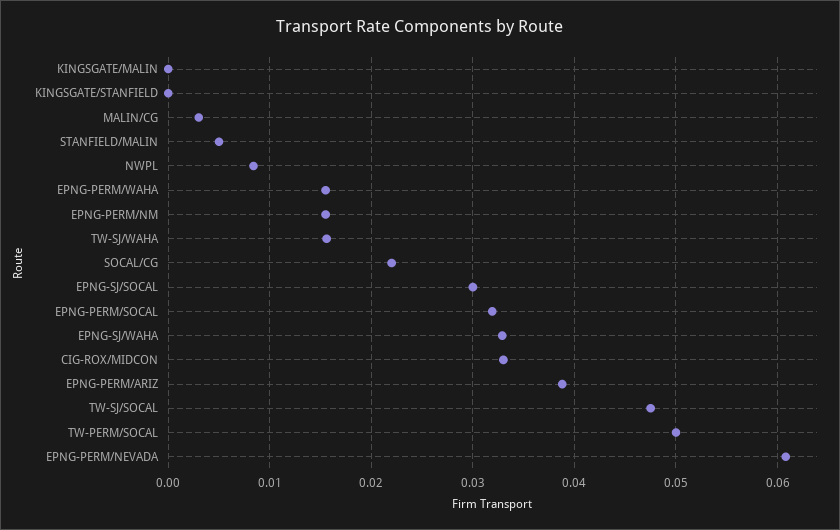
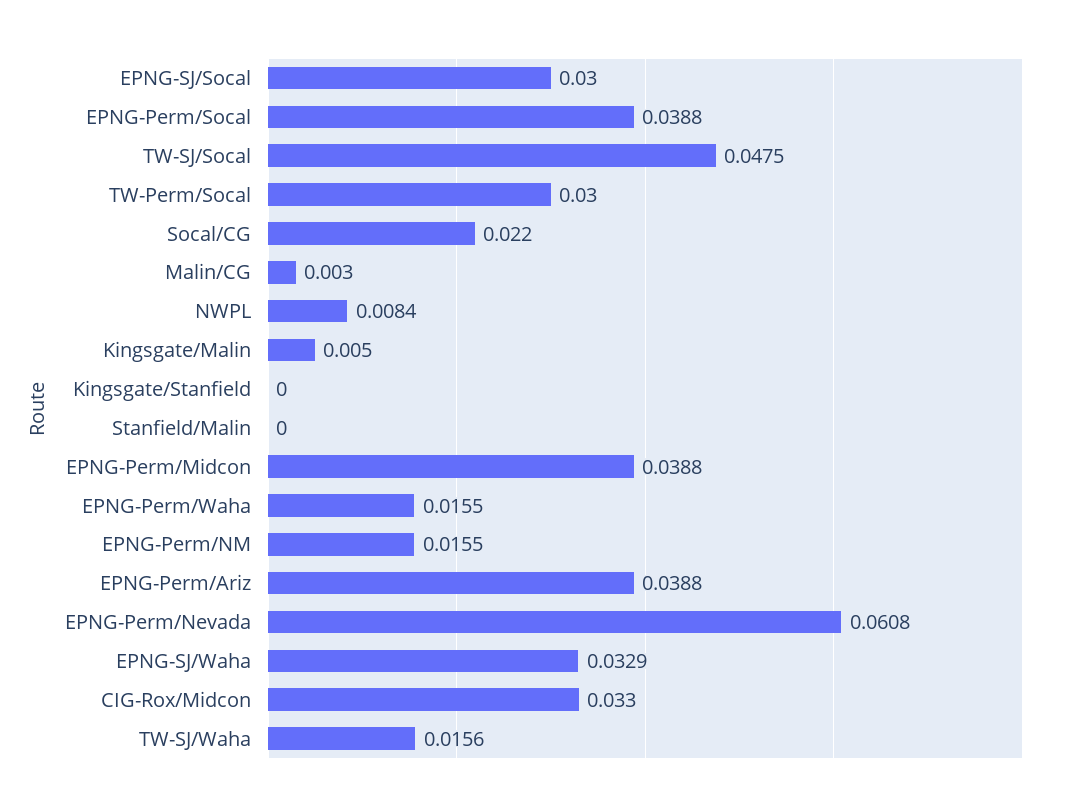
KINGSGATE/MALIN: 0 -> 0.005
STANFIELD/MALIN: 0.005 -> 0
EPNG-PERM/SOCAL: 0.032 -> 0.0388
TW-PERM/SOCAL: 0.05 -> 0.03
EPNG-Perm/Midcon: none -> 0.0388

